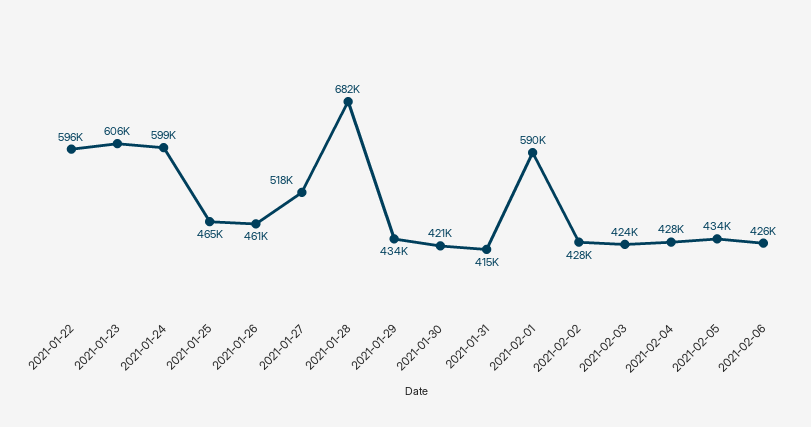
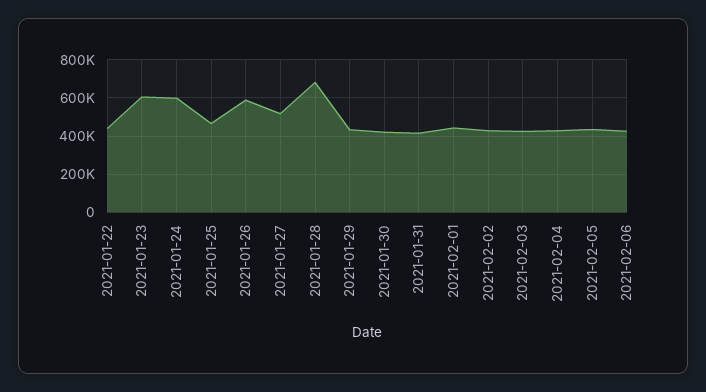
2021-01-22: 596000 -> 450000
2021-01-26: 461000 -> 600000
2021-02-01: 590000 -> 450000

